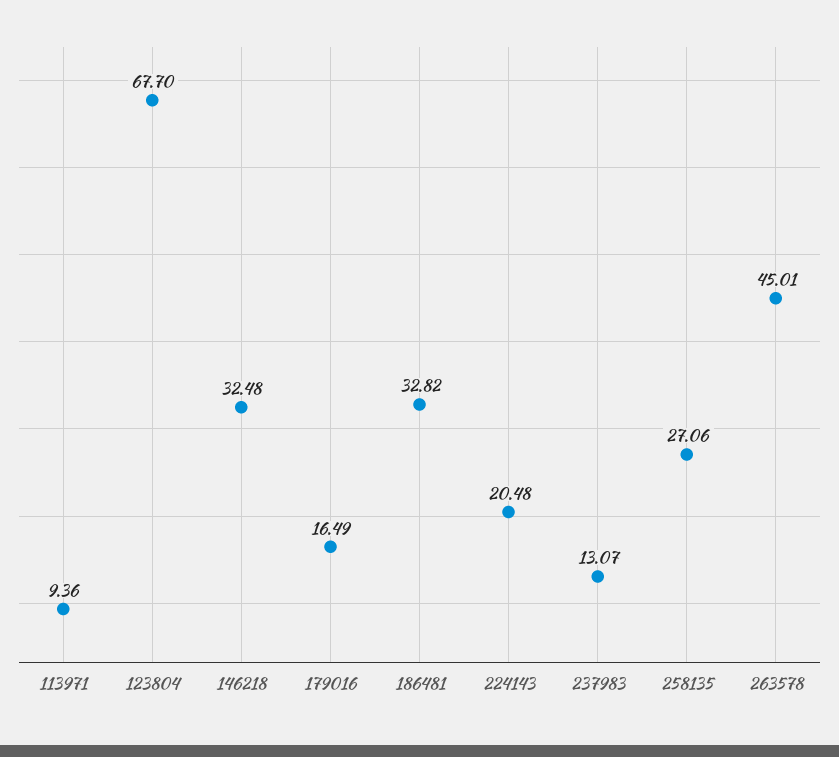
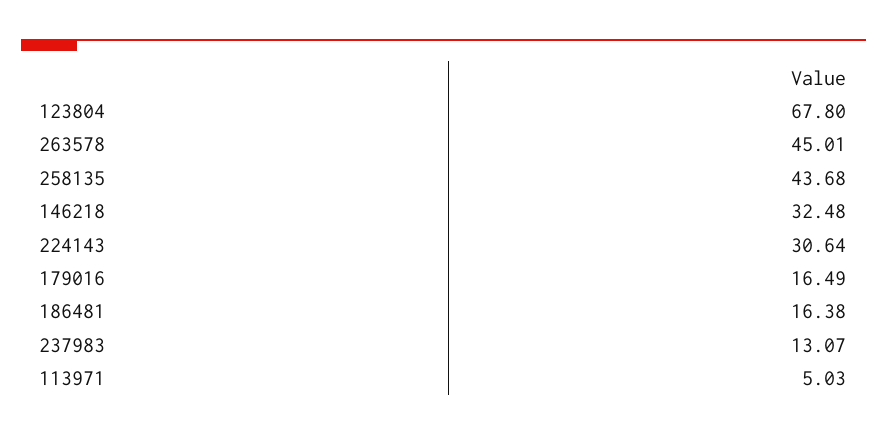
113971: 9.36 -> 5.03
123804: 67.7 -> 67.8
186481: 32.82 -> 16.38
224143: 20.48 -> 30.64
258135: 27.06 -> 43.68

